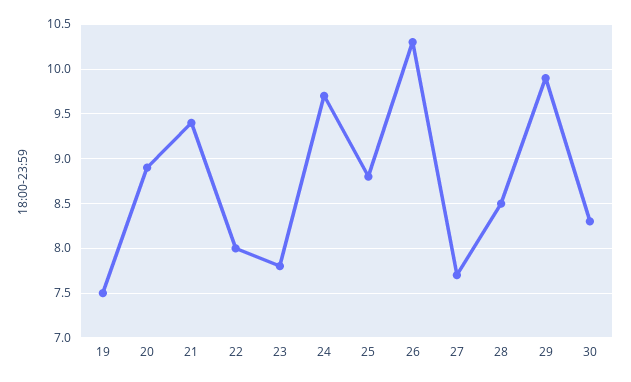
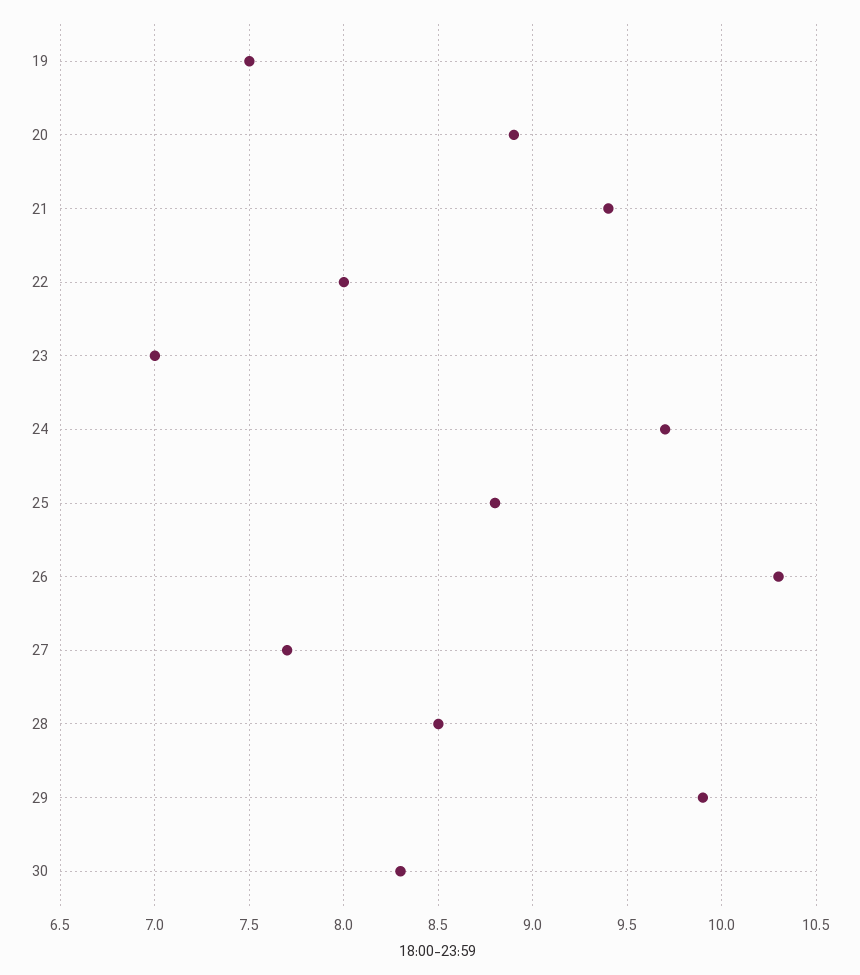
23: 7.8 -> 7

